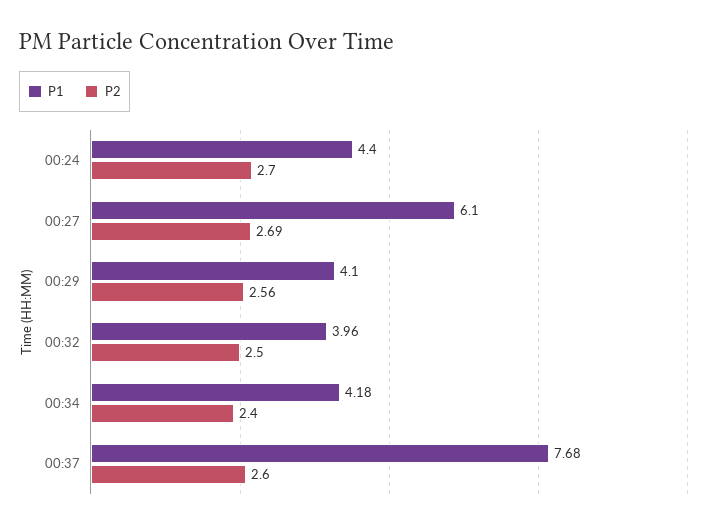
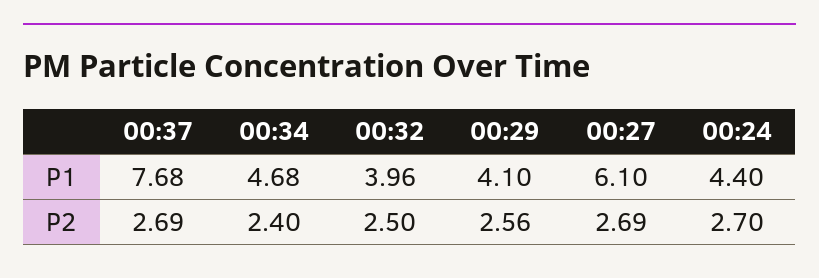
P1, 00:34: 4.18 -> 4.68
P2, 00:37: 2.6 -> 2.69

